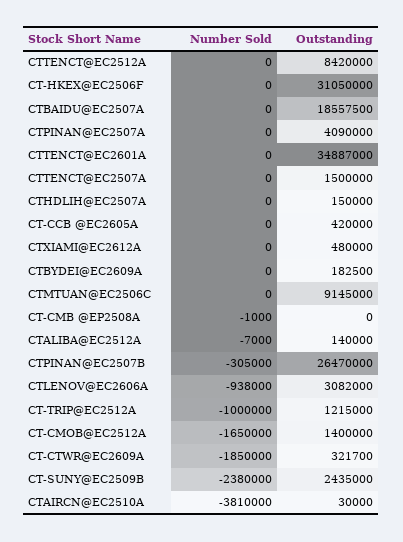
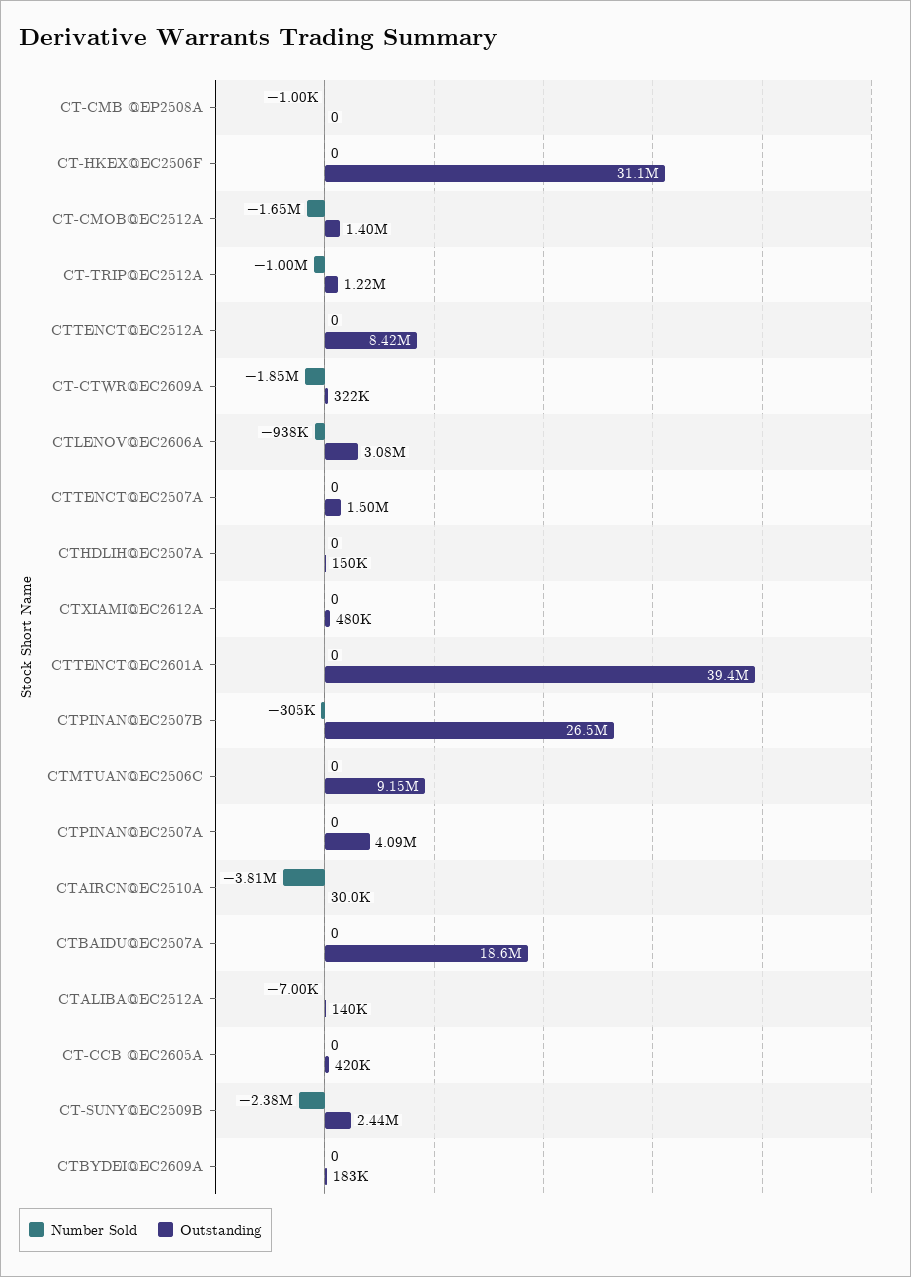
Outstanding, CTTENCT@EC2601A: 34887000 -> 39400000

